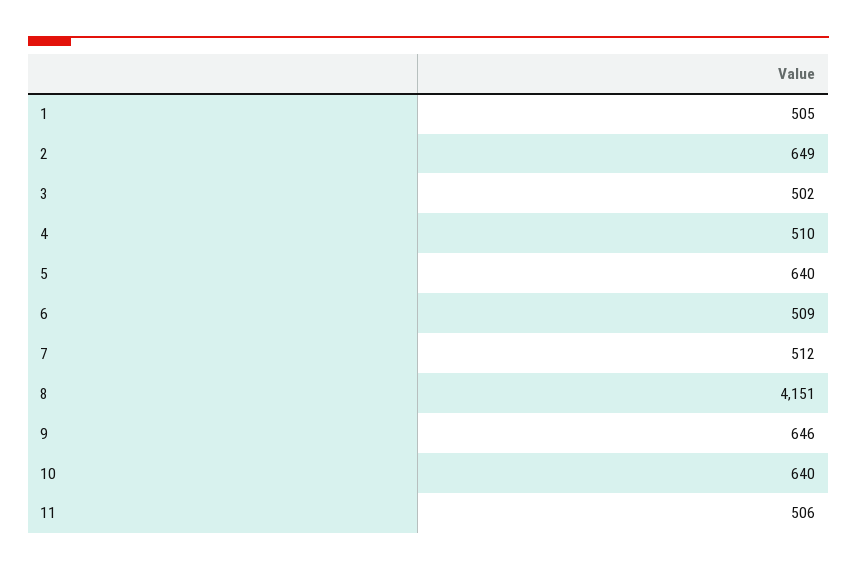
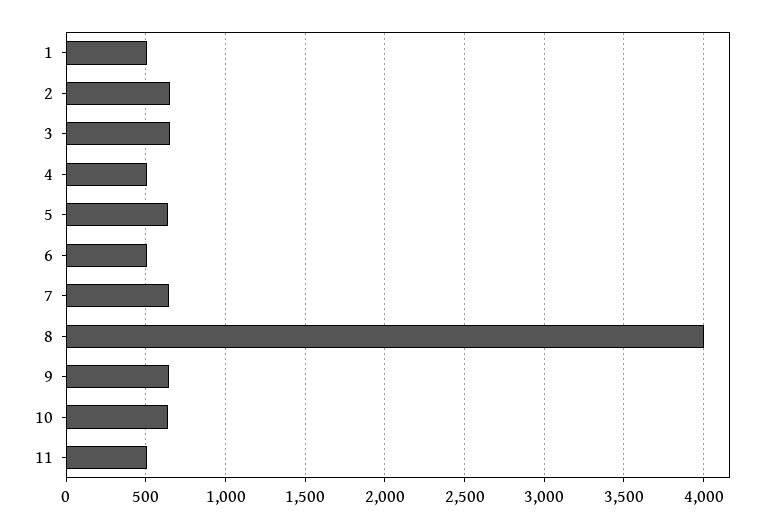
3: 502 -> 650
7: 512 -> 650
8: 4151 -> 4000

